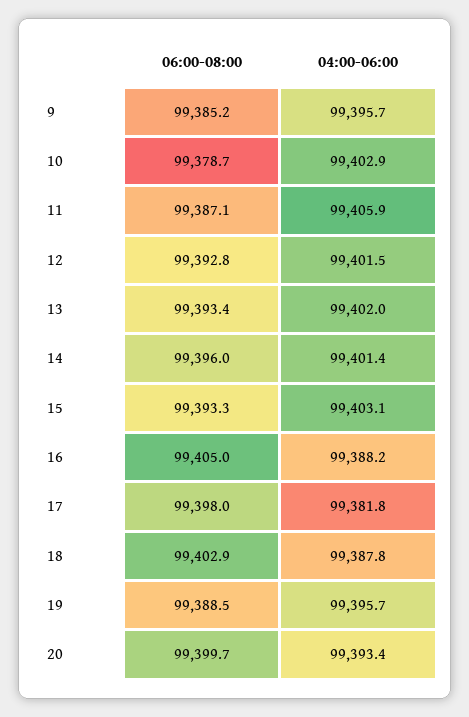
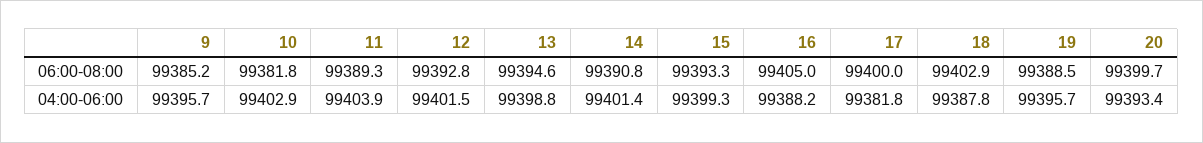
06:00-08:00, 10: 99378.7 -> 99381.8
06:00-08:00, 11: 99387.1 -> 99389.3
04:00-06:00, 11: 99405.9 -> 99403.9
06:00-08:00, 13: 99393.4 -> 99394.6
04:00-06:00, 13: 99402 -> 99398.8
06:00-08:00, 14: 99396 -> 99390.8
04:00-06:00, 15: 99403.1 -> 99399.3
06:00-08:00, 17: 99398 -> 99400

